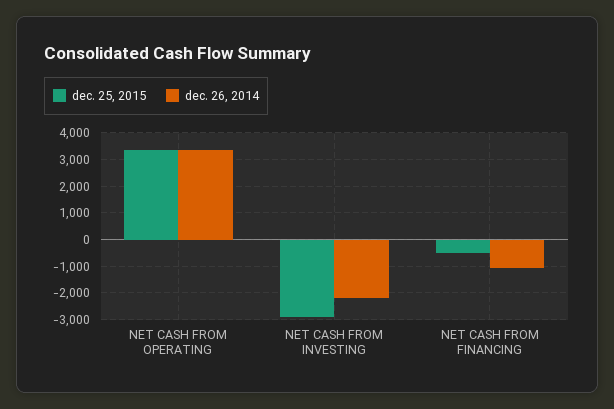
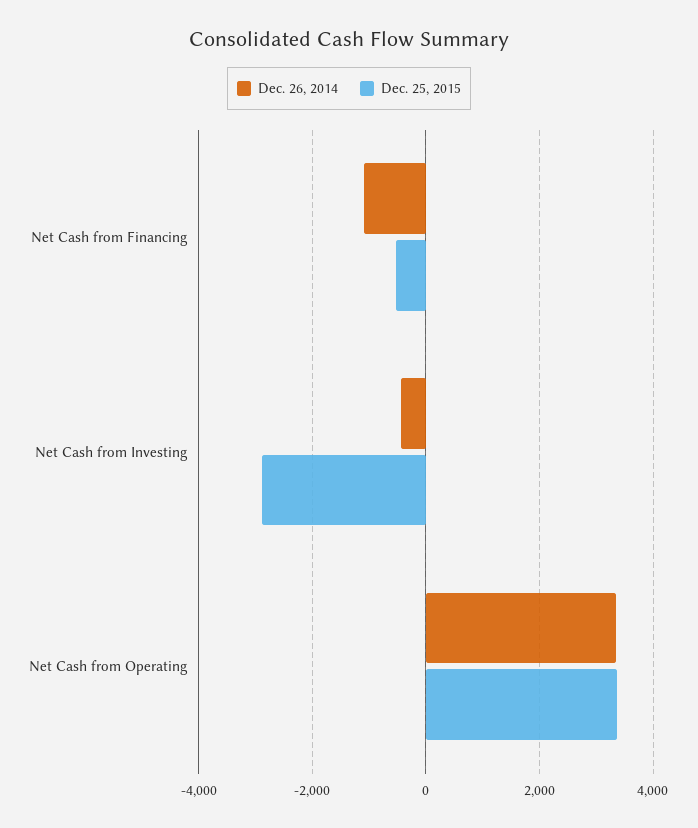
dec. 26, 2014, NET CASH FROM INVESTING: -2250 -> -400

